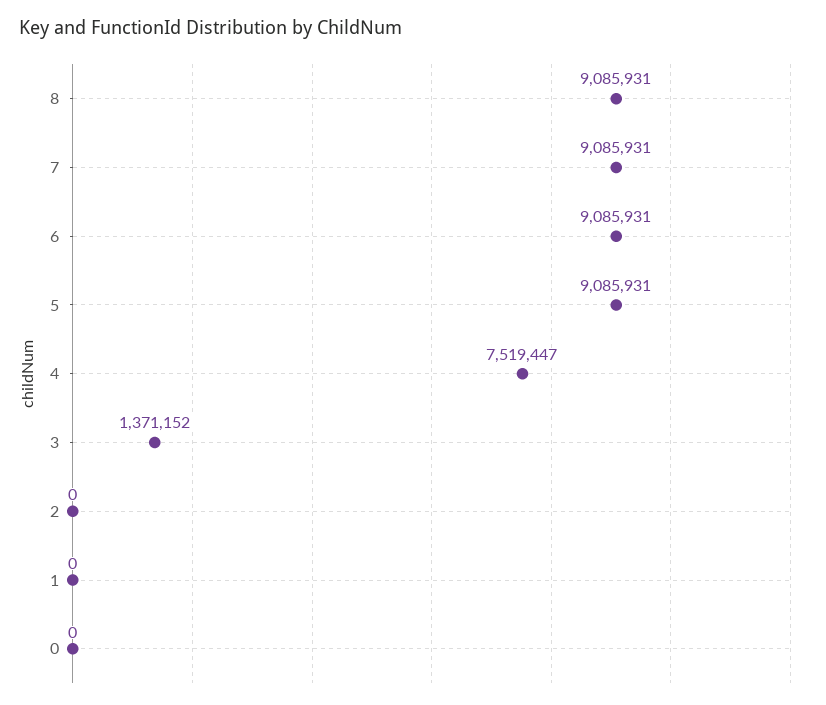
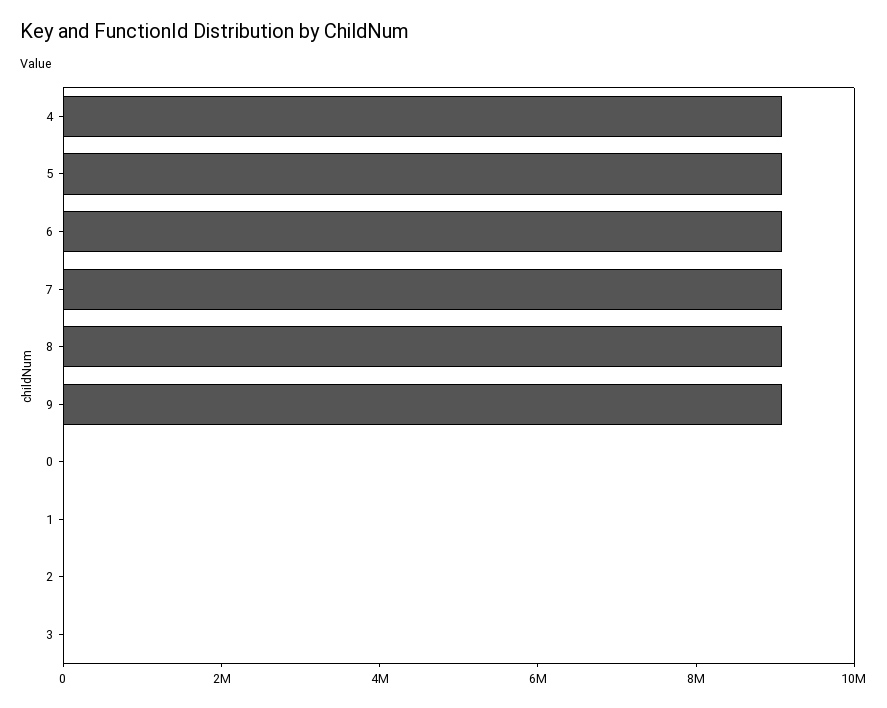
4: 7519447 -> 9000000
3: 1371152 -> 0
9: none -> 9000000

